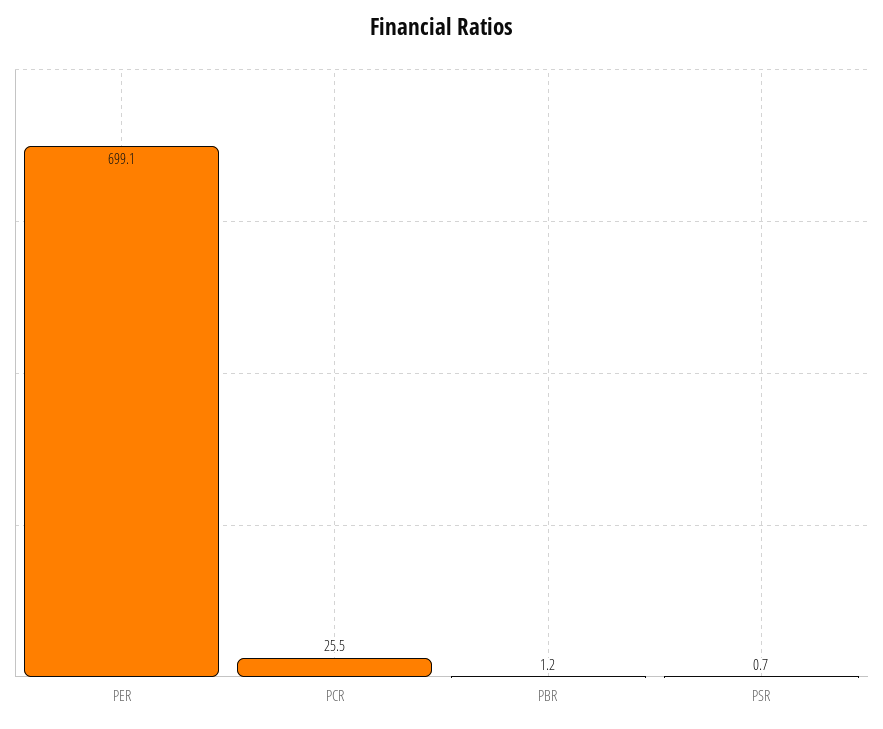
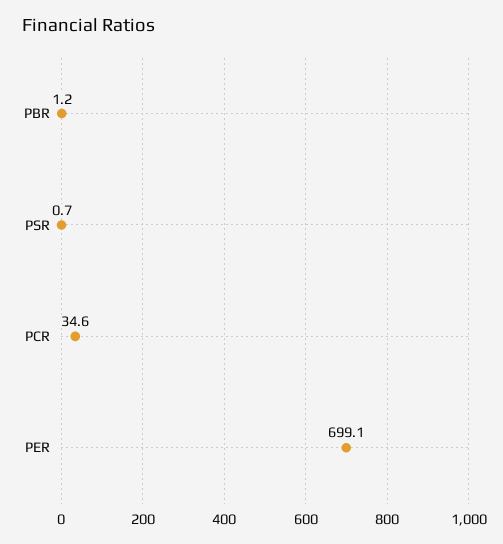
PCR: 25.5 -> 34.6

